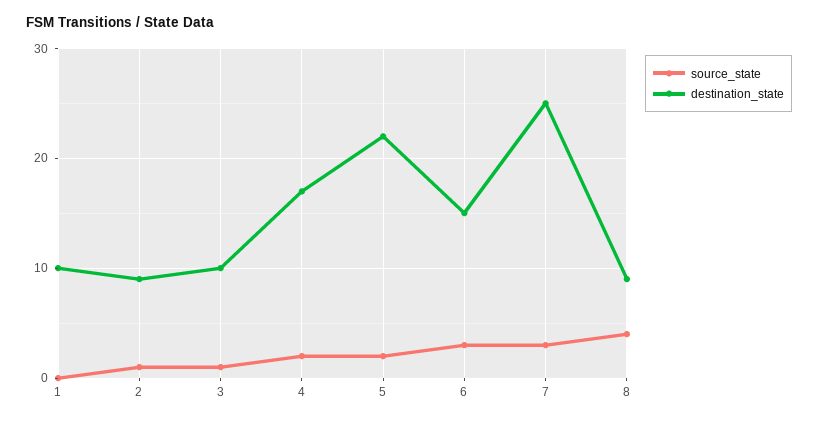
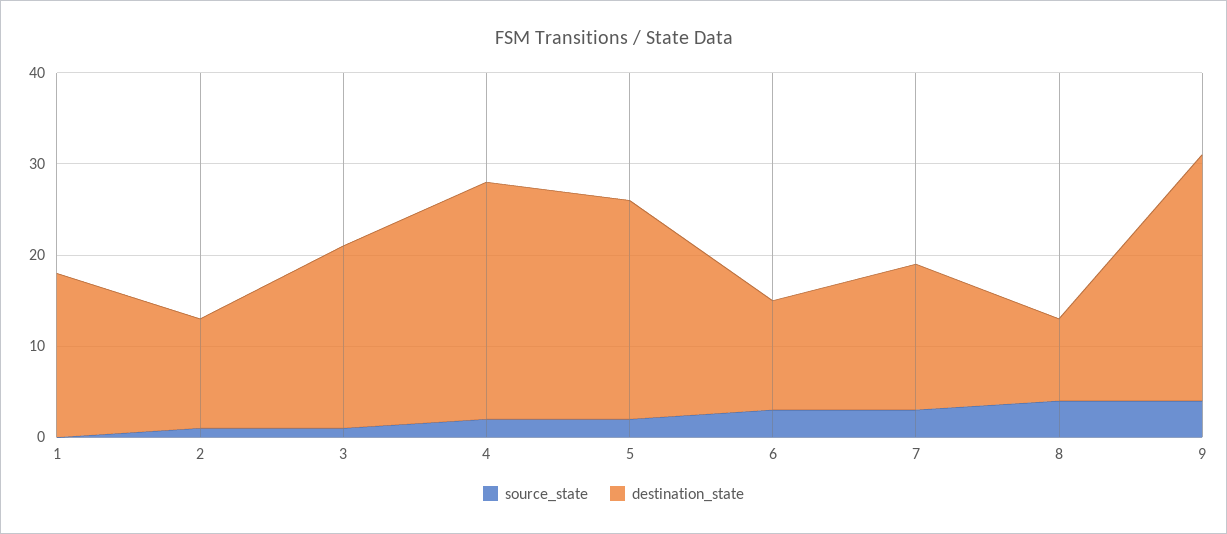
destination_state, 1: 10 -> 18
destination_state, 2: 9 -> 12
destination_state, 3: 10 -> 20
destination_state, 4: 17 -> 26
destination_state, 5: 22 -> 24
destination_state, 6: 15 -> 12
destination_state, 7: 25 -> 16
source_state, 9: none -> 4
destination_state, 9: none -> 27

